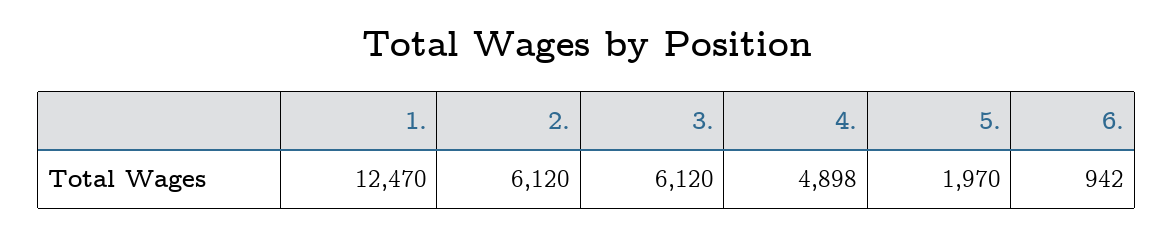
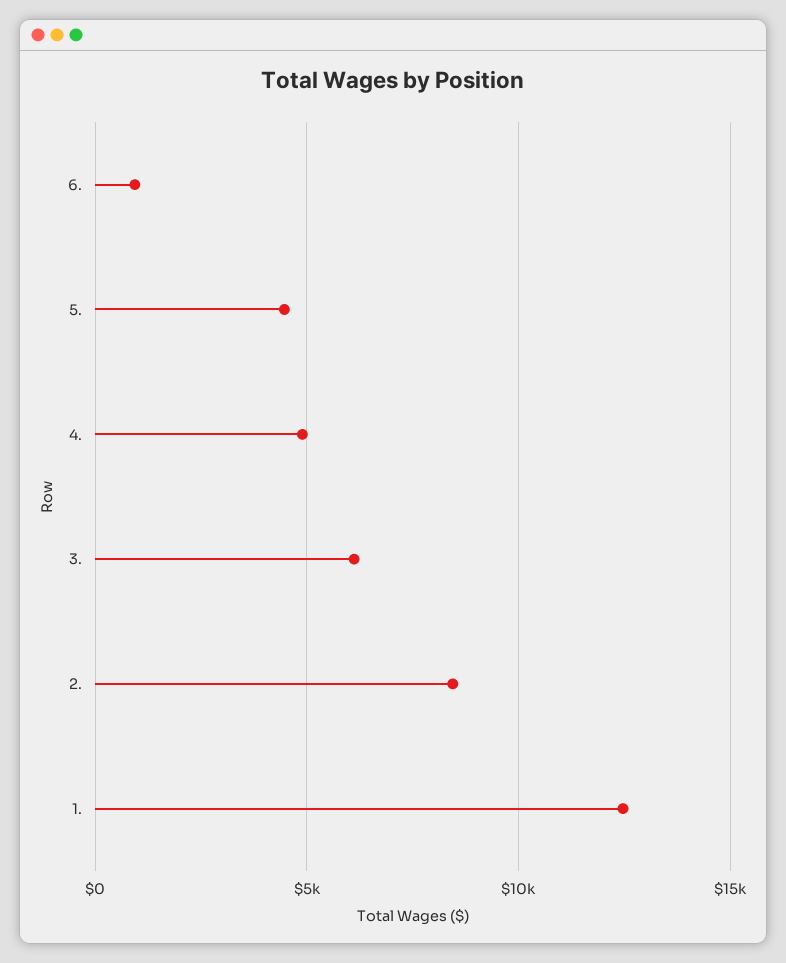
2.: 6120 -> 8500
5.: 1970 -> 4500

